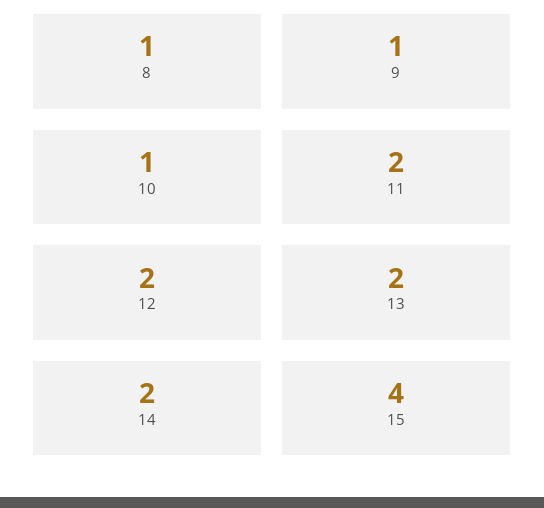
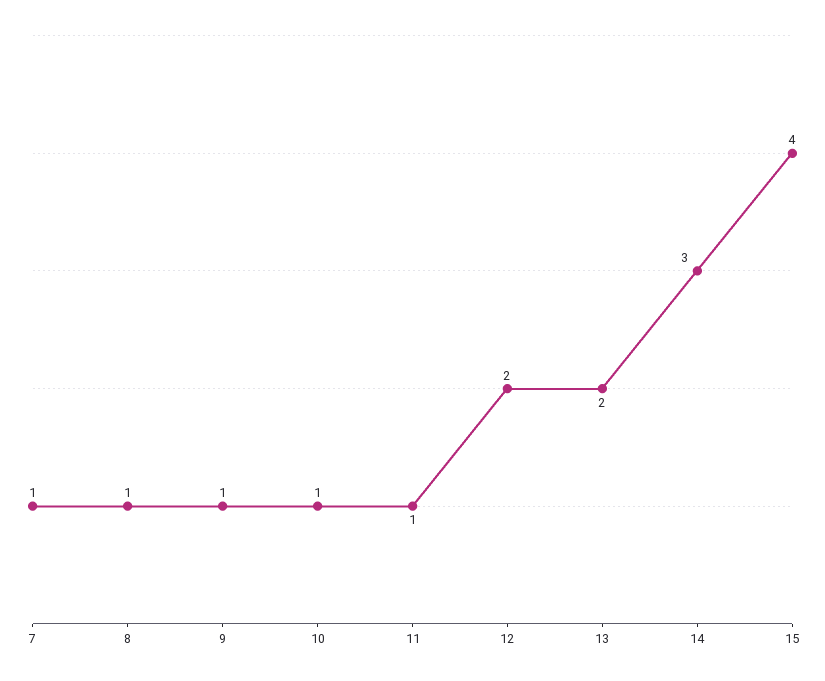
11: 2 -> 1
14: 2 -> 3
7: none -> 1

